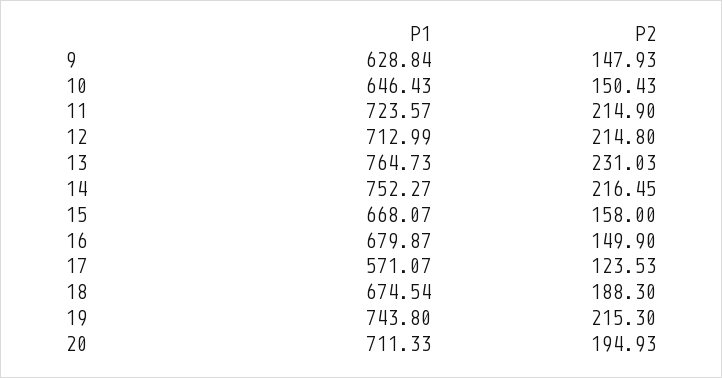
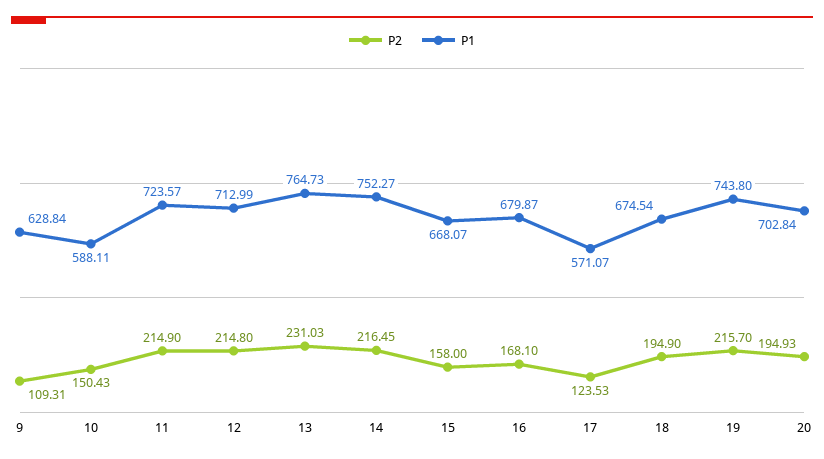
P2, 9: 147.93 -> 109.31
P1, 10: 646.43 -> 588.11
P2, 16: 149.9 -> 168.1
P2, 18: 188.3 -> 194.9
P2, 19: 215.3 -> 215.7
P1, 20: 711.33 -> 702.84

